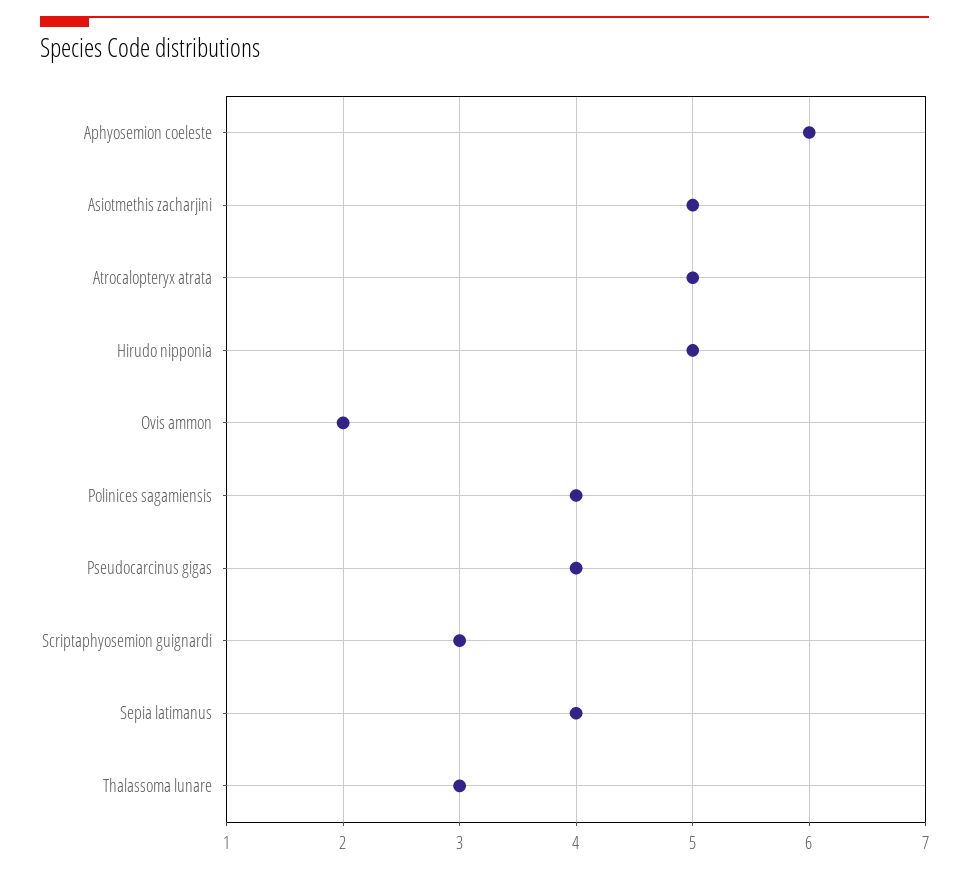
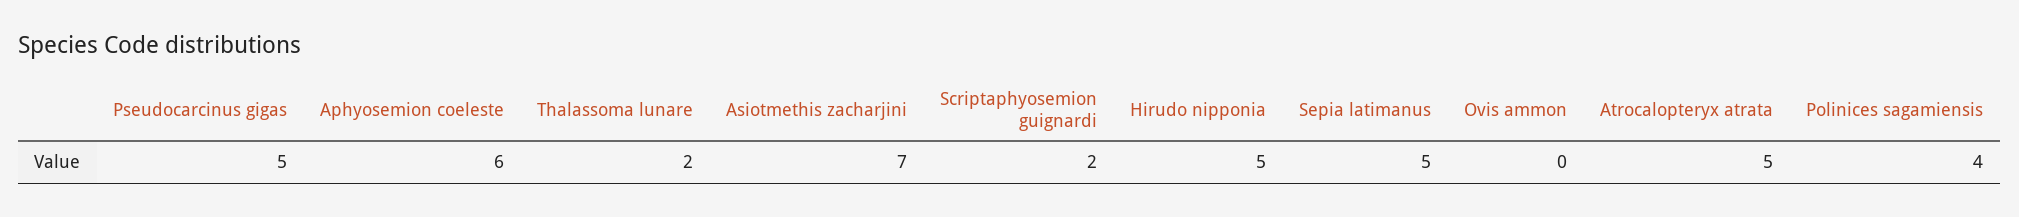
Asiotmethis zacharjini: 5 -> 7
Ovis ammon: 2 -> 0
Pseudocarcinus gigas: 4 -> 5
Scriptaphyosemion guignardi: 3 -> 2
Sepia latimanus: 4 -> 5
Thalassoma lunare: 3 -> 2

